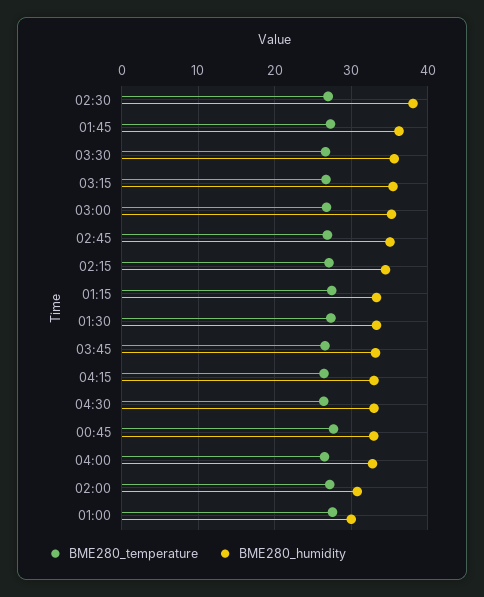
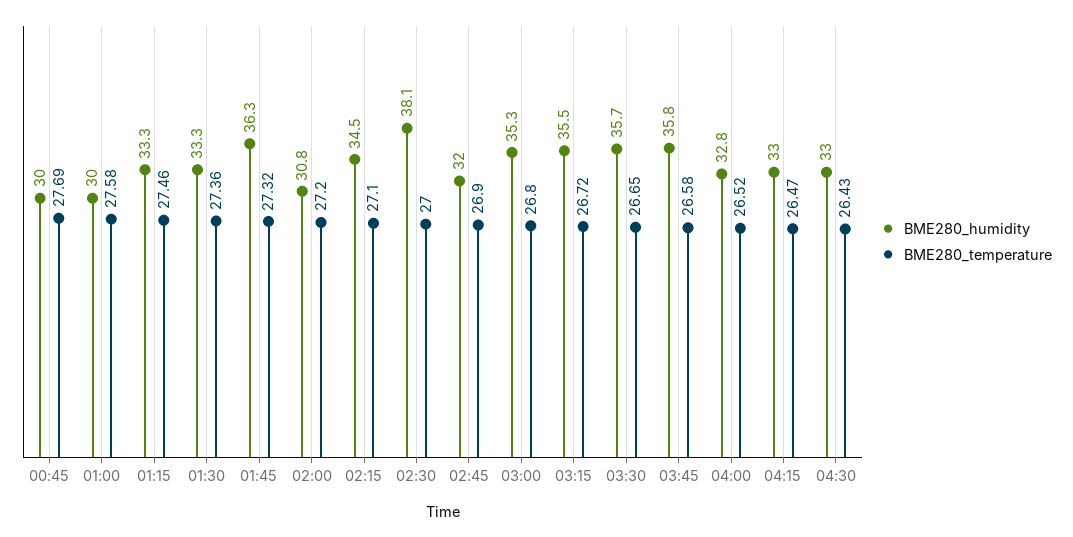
BME280_humidity, 02:45: 35 -> 32
BME280_humidity, 03:45: 33 -> 35.8
BME280_humidity, 00:45: 33 -> 30

